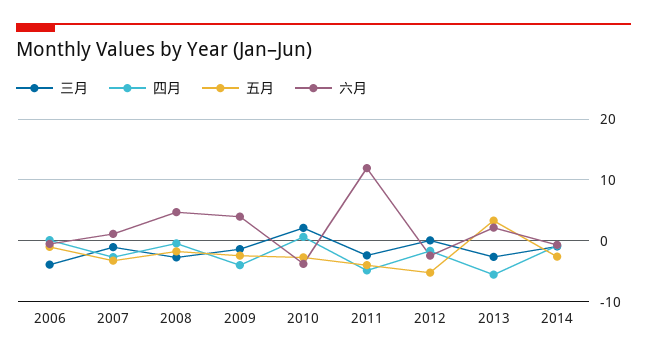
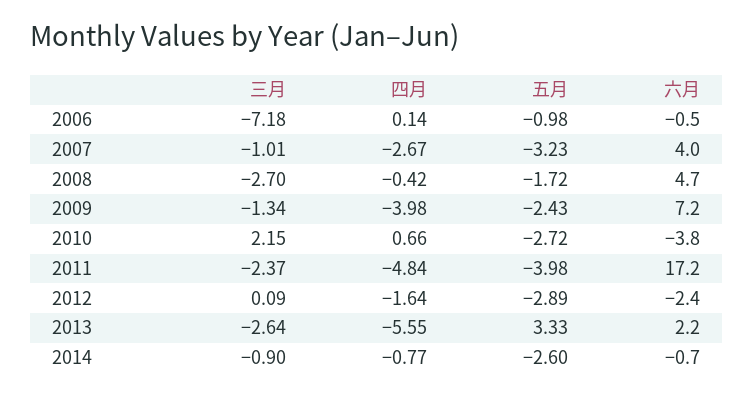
三月, 2006: -4 -> -7.18
六月, 2007: 1 -> 4
六月, 2009: 4 -> 7.2
六月, 2011: 12 -> 17.2
五月, 2012: -5 -> -2.89

